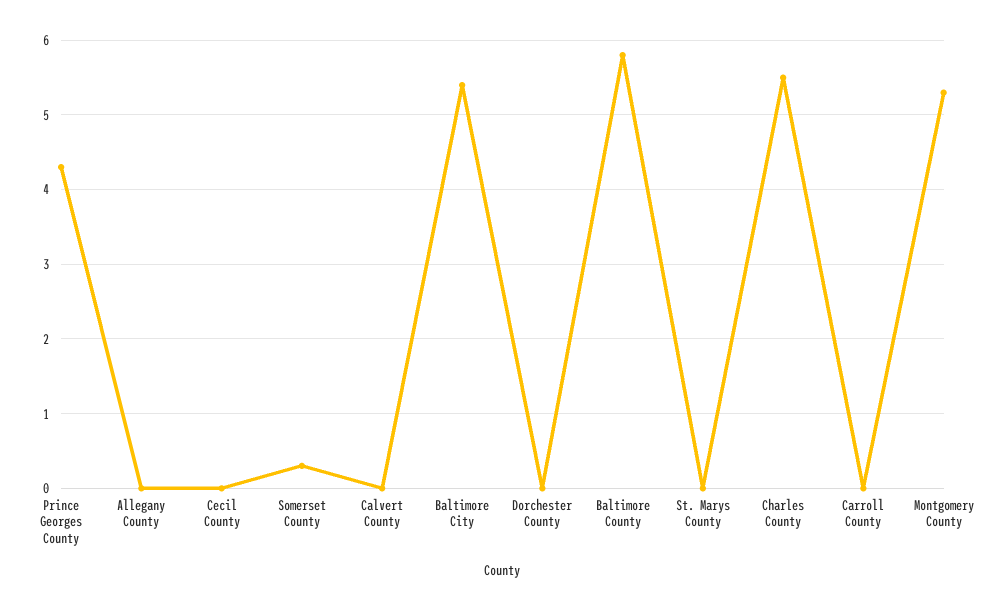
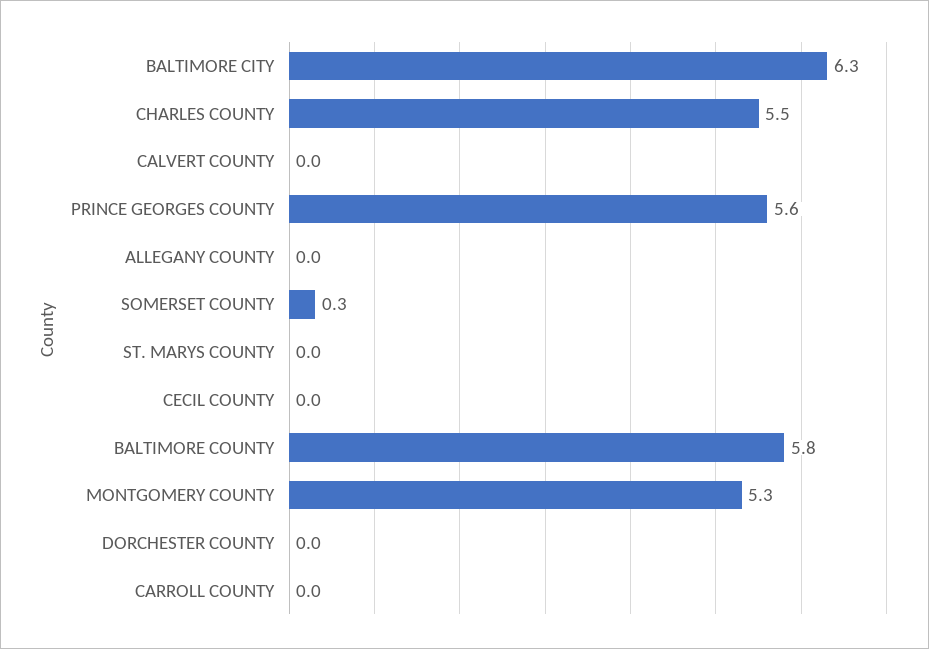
Prince Georges County: 4.3 -> 5.6
Baltimore City: 5.4 -> 6.3

